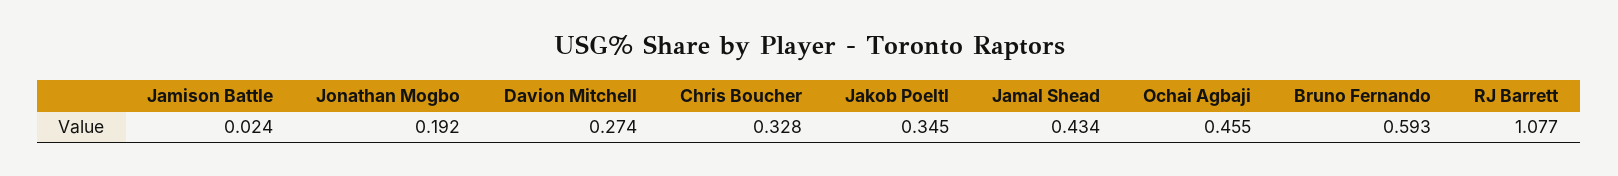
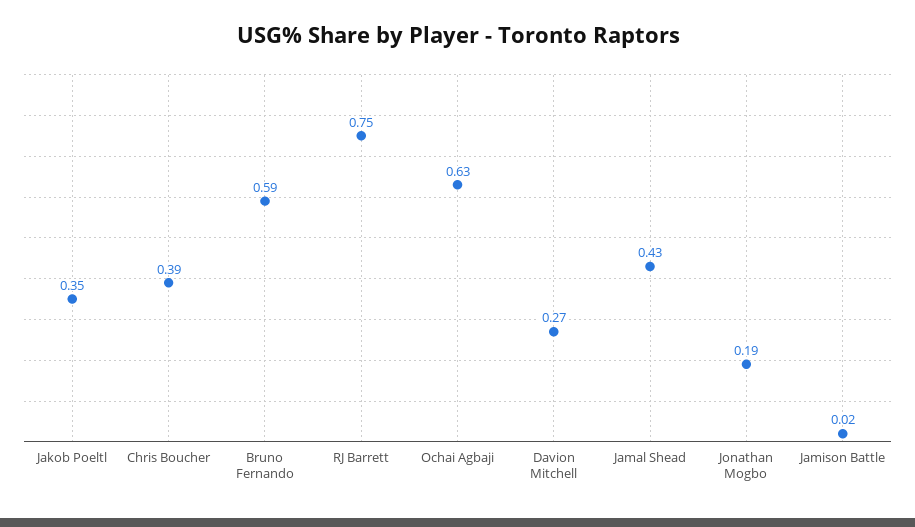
Chris Boucher: 0.328 -> 0.39
Ochai Agbaji: 0.455 -> 0.63
RJ Barrett: 1.077 -> 0.75

